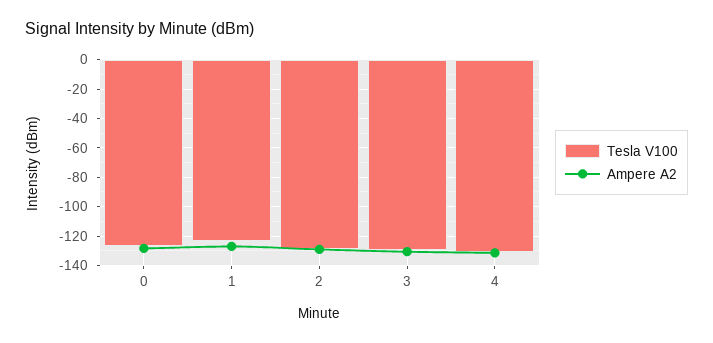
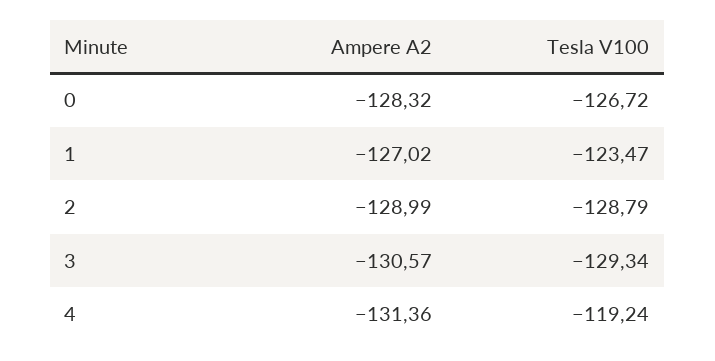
Tesla V100, 4: -130 -> -119.24

